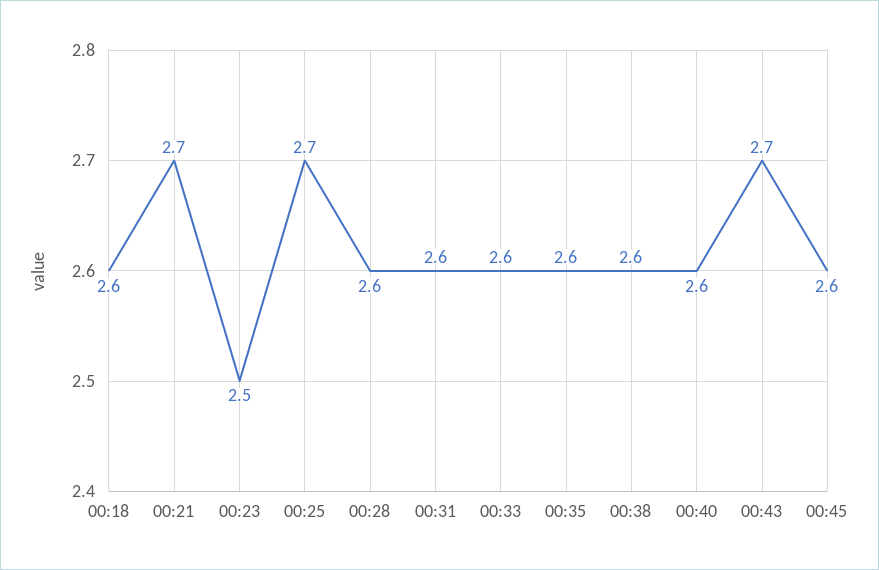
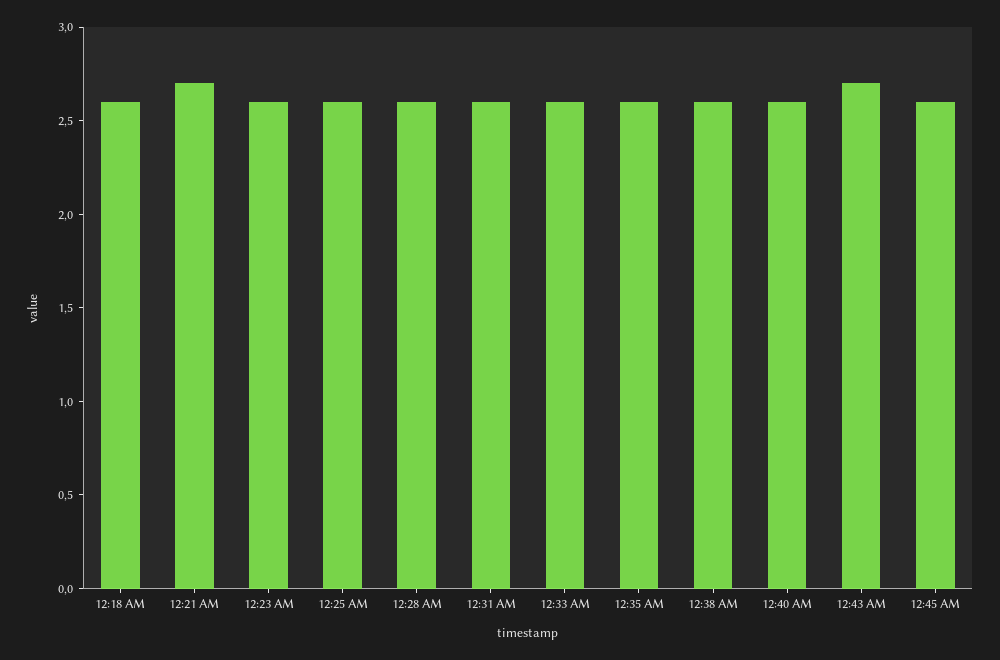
00:23: 2.5 -> 2.6
00:25: 2.7 -> 2.6

